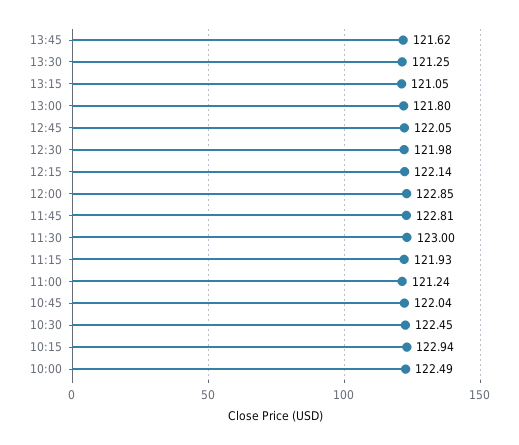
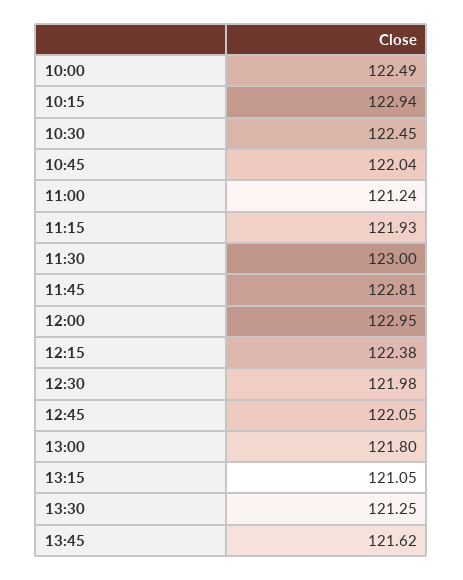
12:15: 122.14 -> 122.38
12:00: 122.85 -> 122.95

